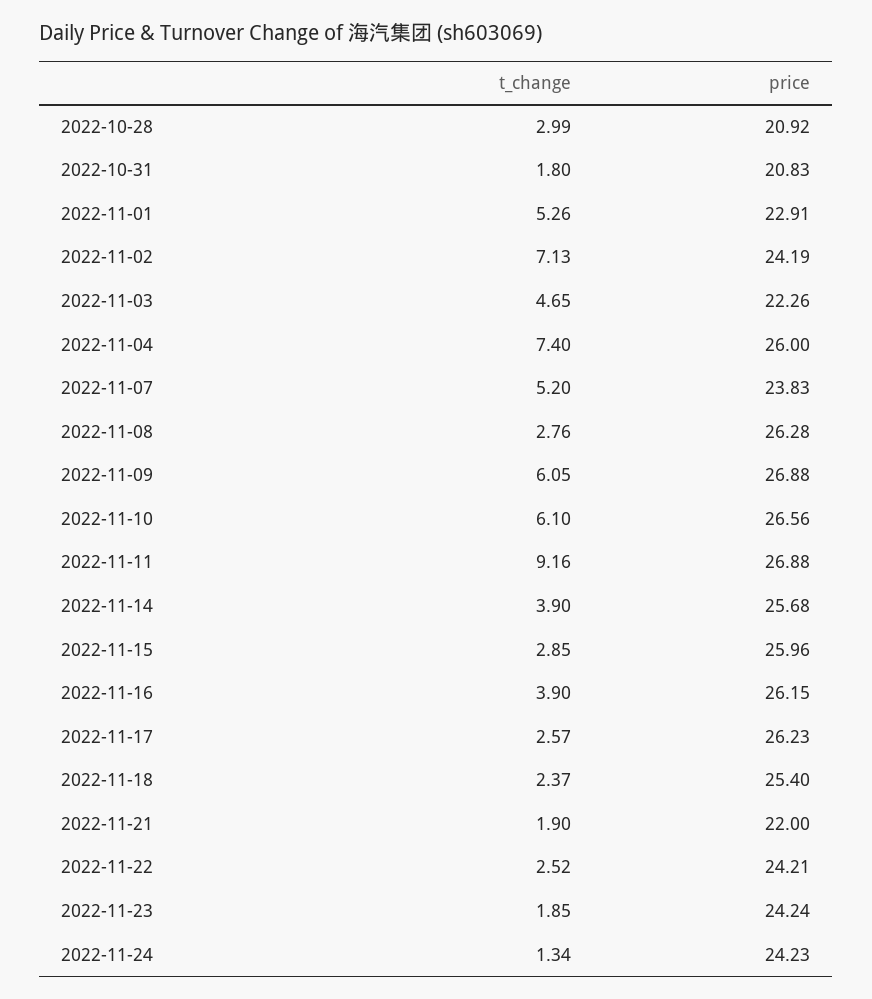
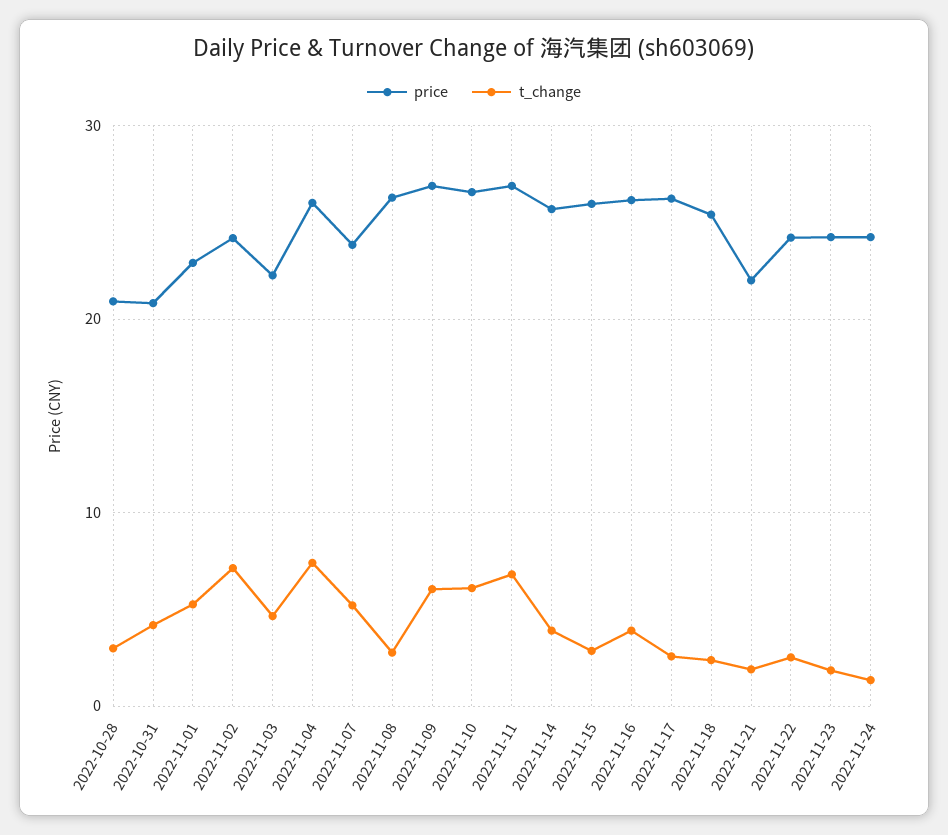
t_change, 2022-10-31: 1.8 -> 4
t_change, 2022-11-11: 9.16 -> 7

